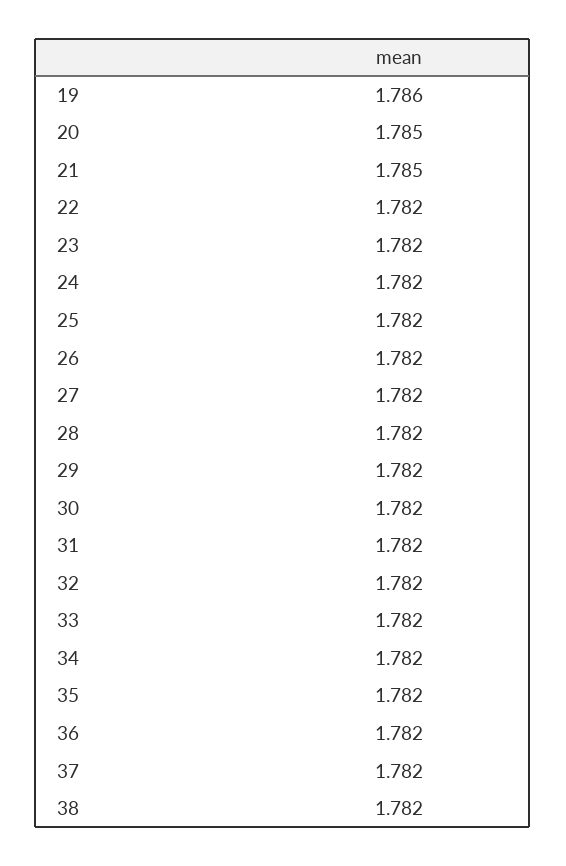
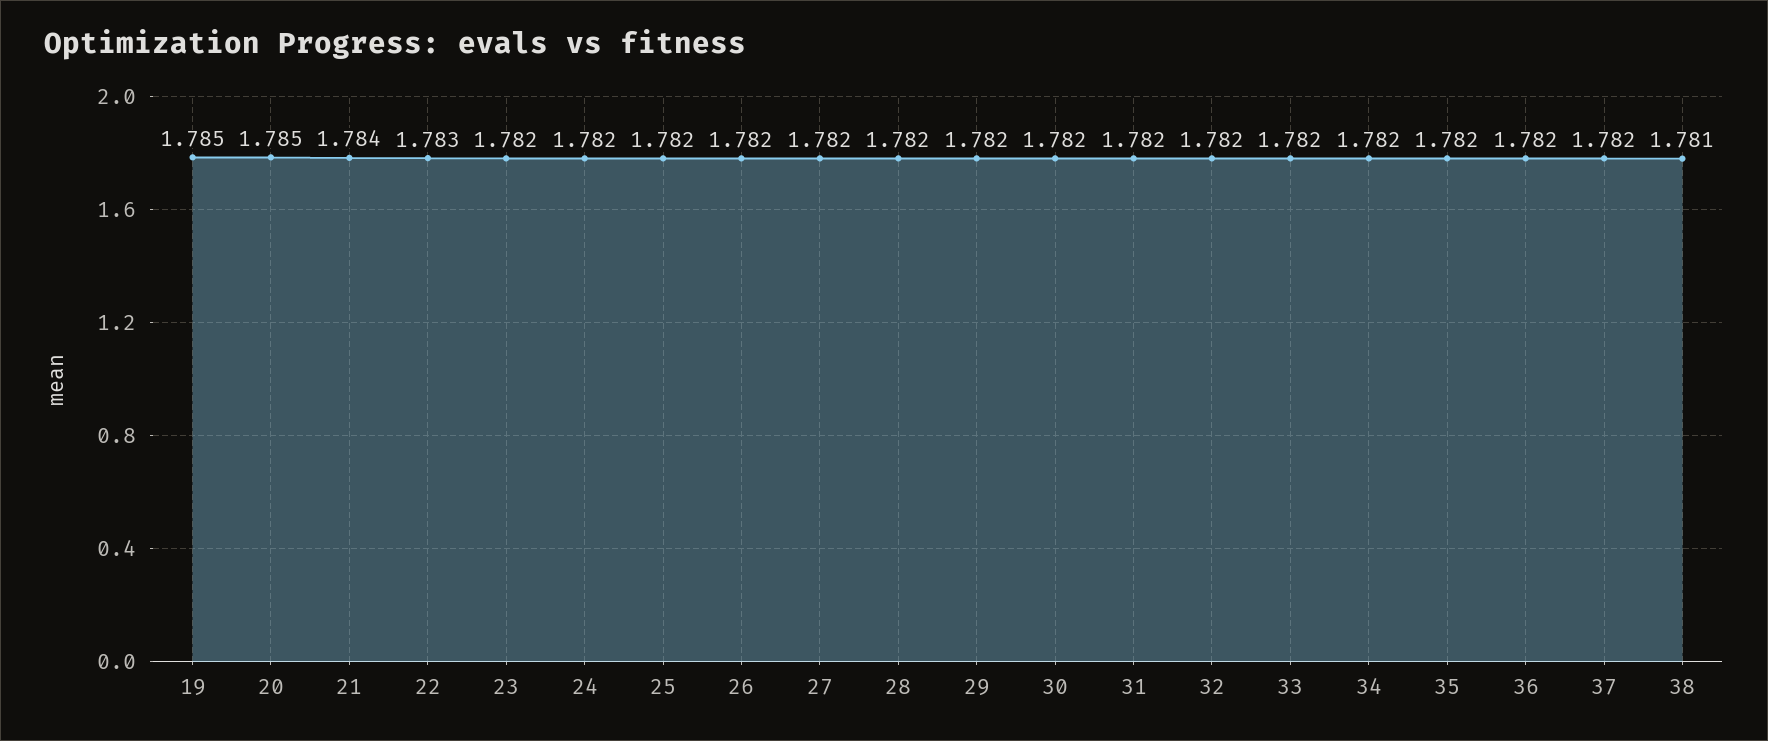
19: 1.786 -> 1.785
21: 1.785 -> 1.784
22: 1.782 -> 1.783
38: 1.782 -> 1.781

